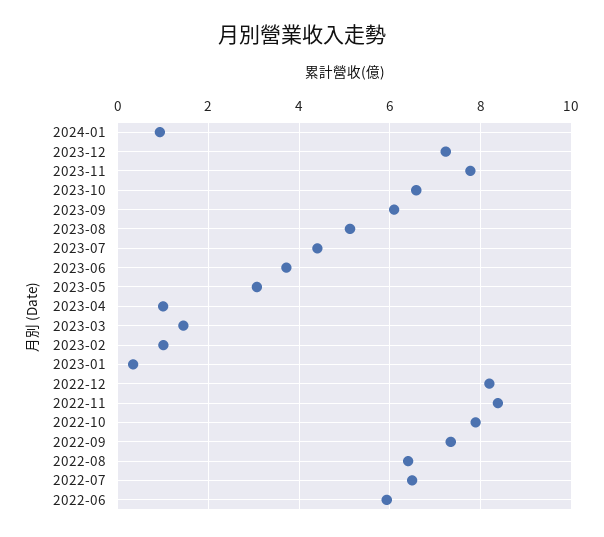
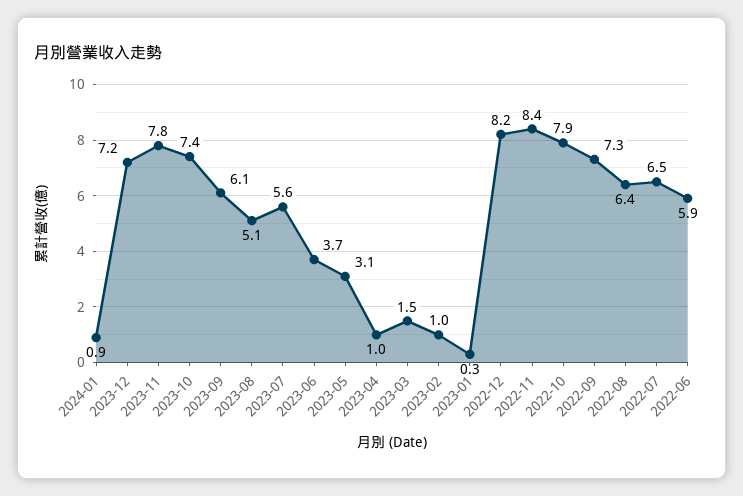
2023-10: 6.6 -> 7.4
2023-07: 4.4 -> 5.6

